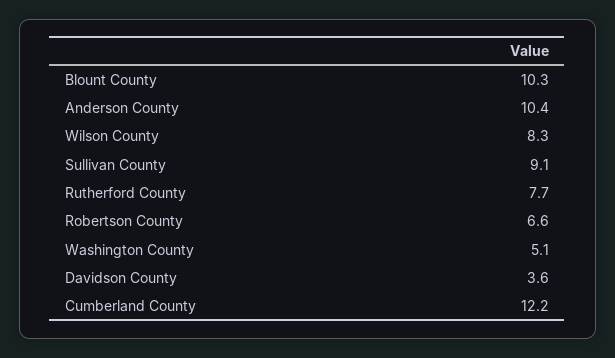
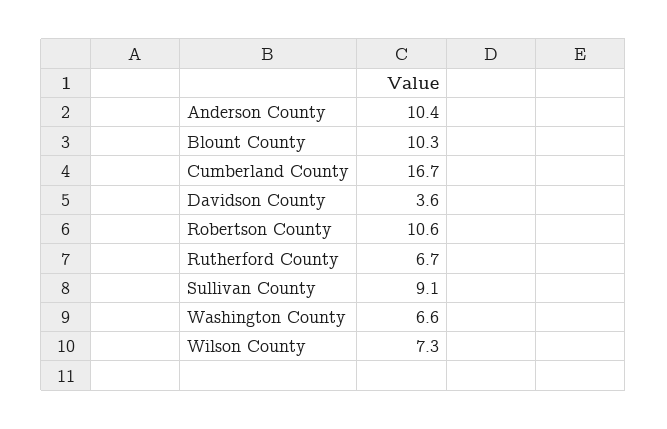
Wilson County: 8.3 -> 7.3
Rutherford County: 7.7 -> 6.7
Robertson County: 6.6 -> 10.6
Washington County: 5.1 -> 6.6
Cumberland County: 12.2 -> 16.7

